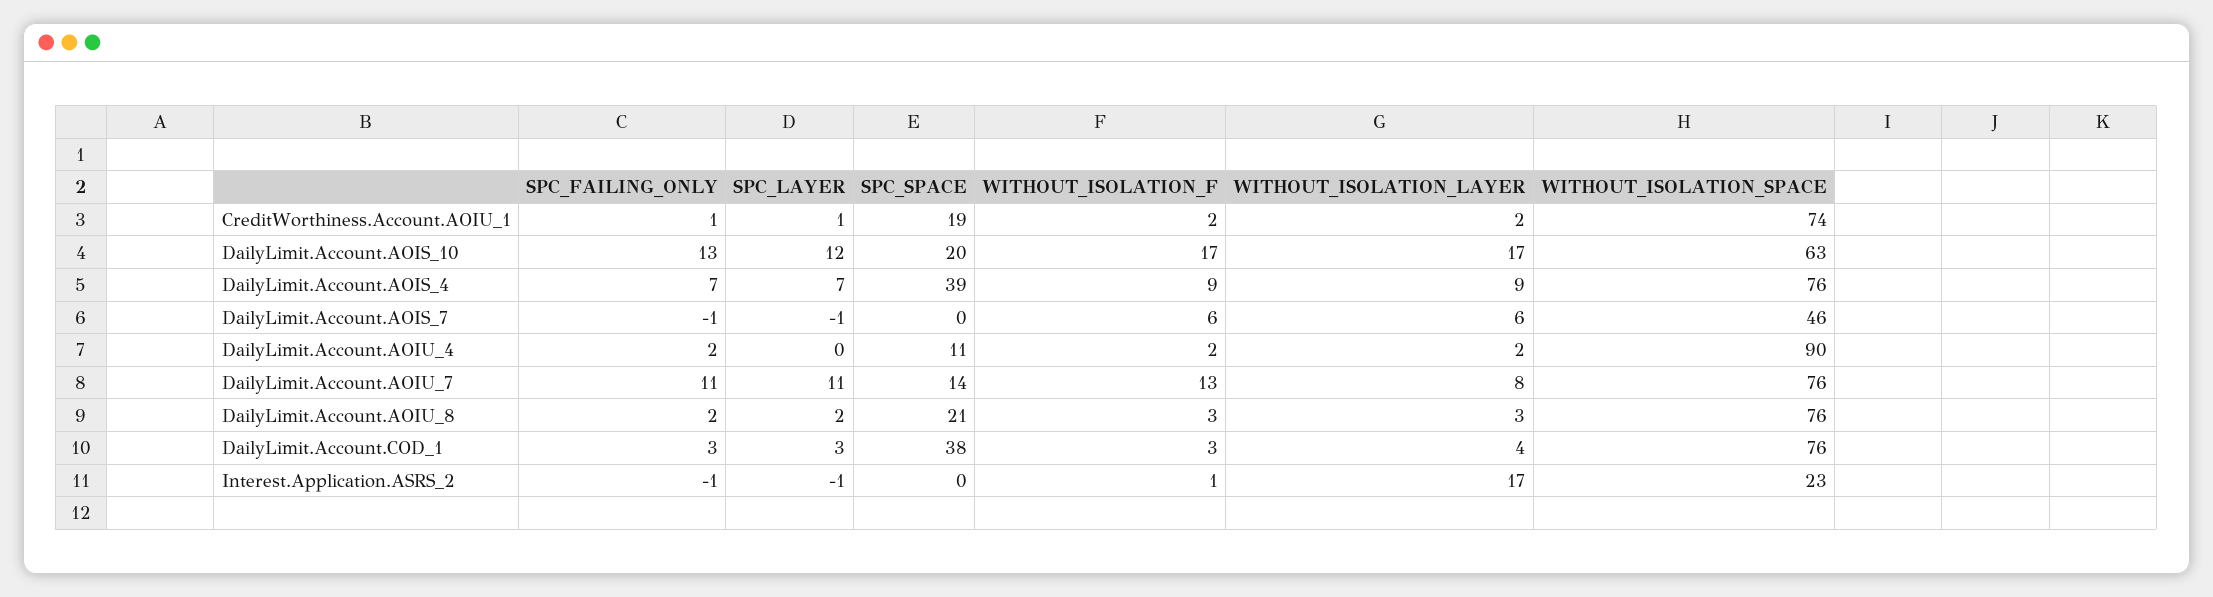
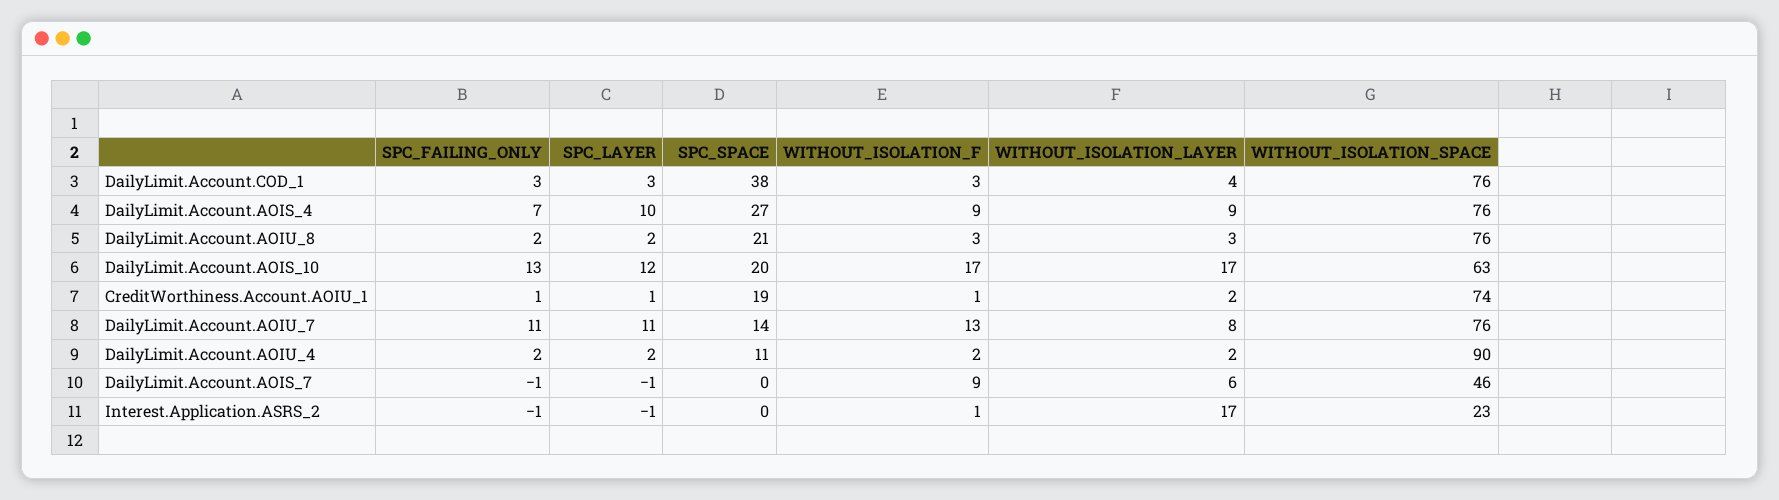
WITHOUT_ISOLATION_F, CreditWorthiness.Account.AOIU_1: 2 -> 1
SPC_LAYER, DailyLimit.Account.AOIS_4: 7 -> 10
SPC_SPACE, DailyLimit.Account.AOIS_4: 39 -> 27
WITHOUT_ISOLATION_F, DailyLimit.Account.AOIS_7: 6 -> 9
SPC_LAYER, DailyLimit.Account.AOIU_4: 0 -> 2

